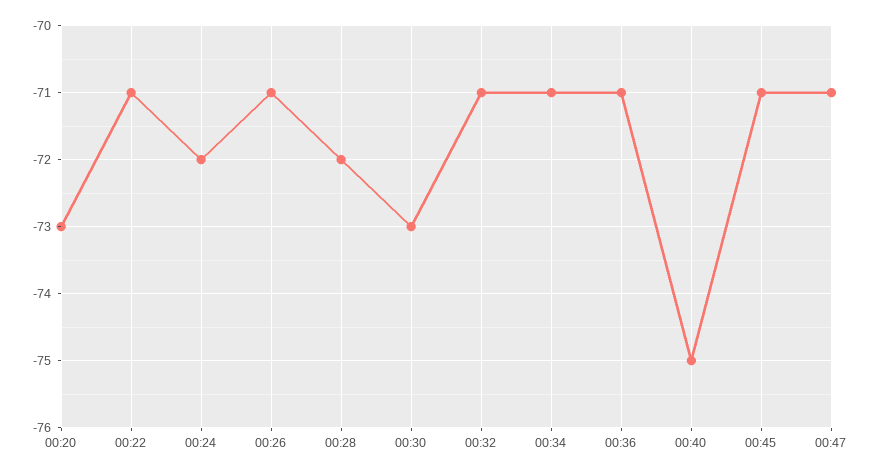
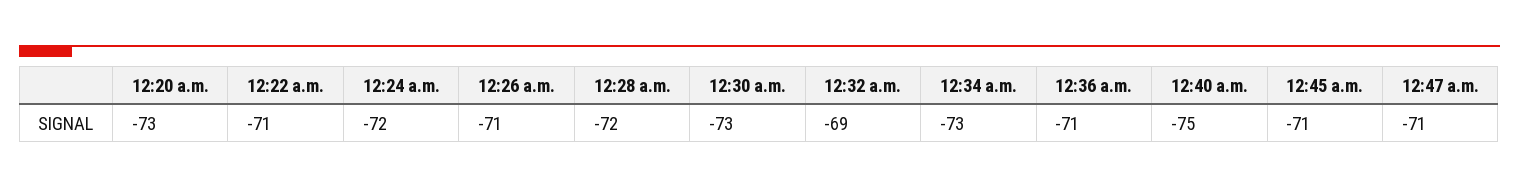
00:32: -71 -> -69
00:34: -71 -> -73

